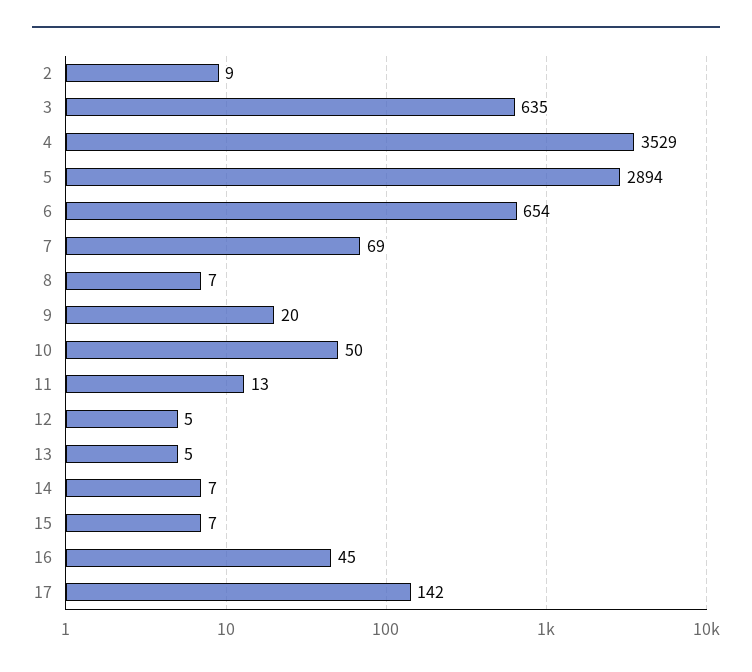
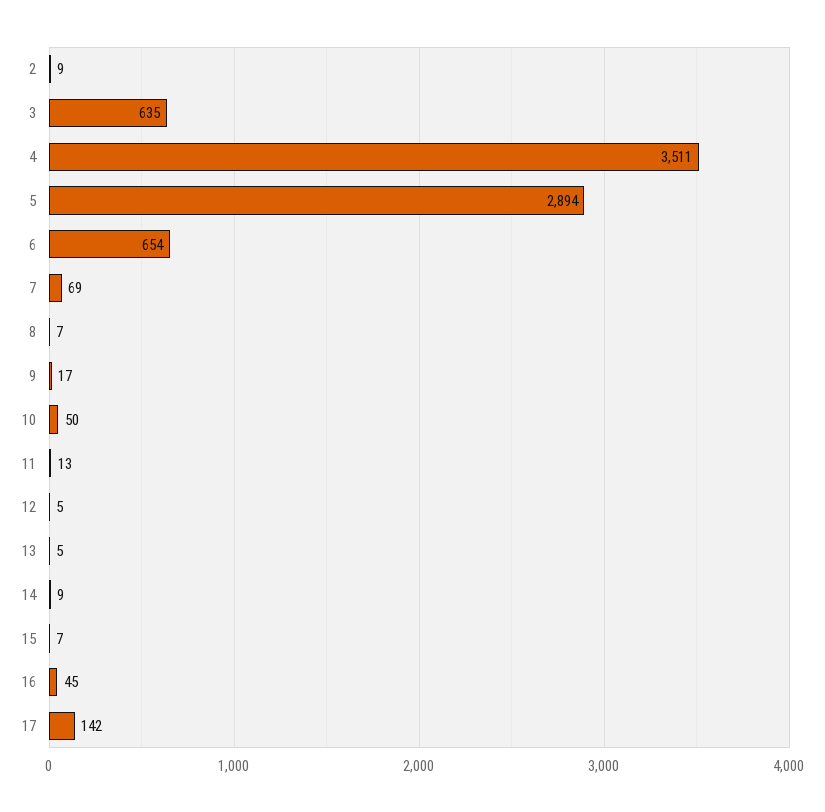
4: 3529 -> 3511
9: 20 -> 17
14: 7 -> 9

